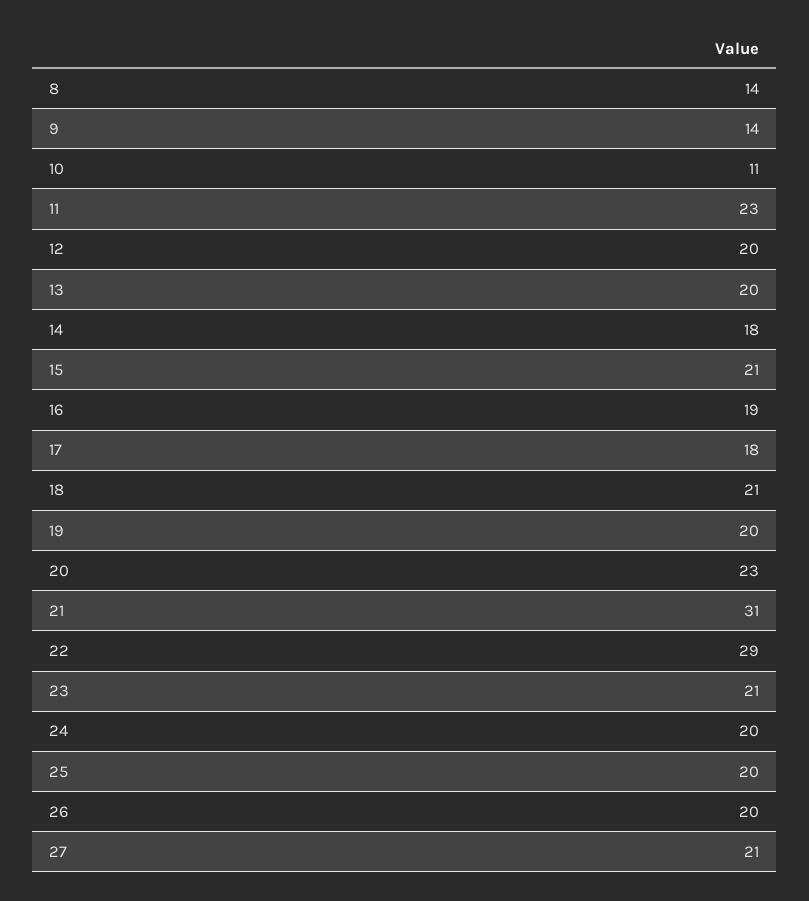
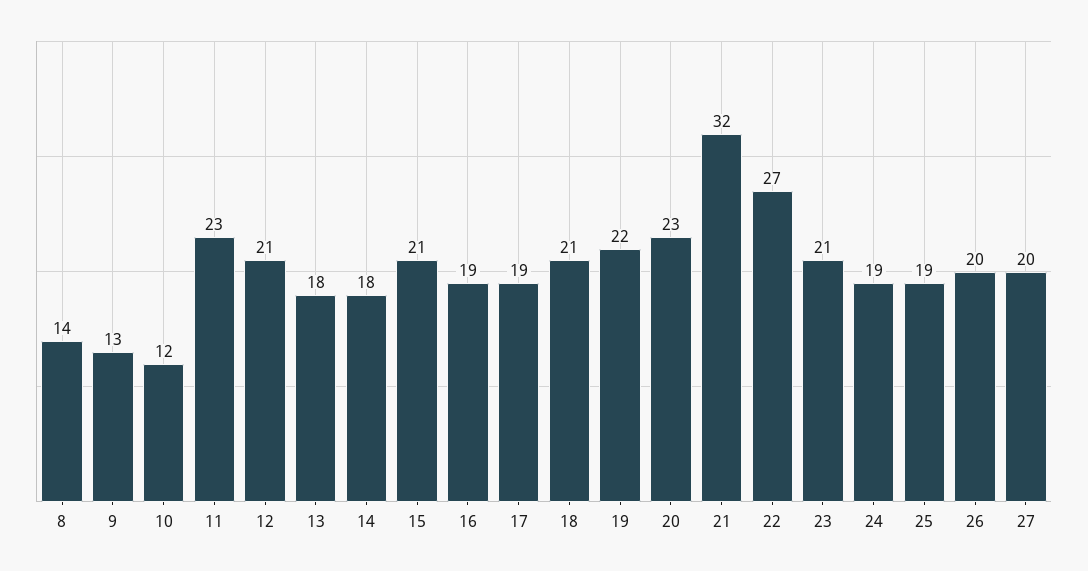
9: 14 -> 13
10: 11 -> 12
12: 20 -> 21
13: 20 -> 18
17: 18 -> 19
19: 20 -> 22
21: 31 -> 32
22: 29 -> 27
24: 20 -> 19
25: 20 -> 19
27: 21 -> 20

